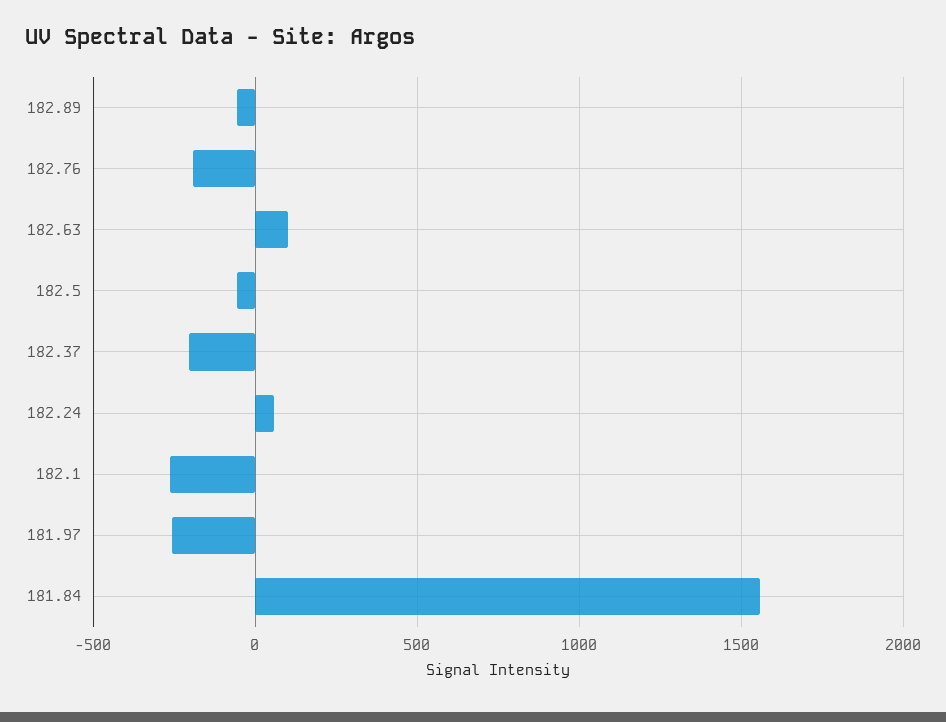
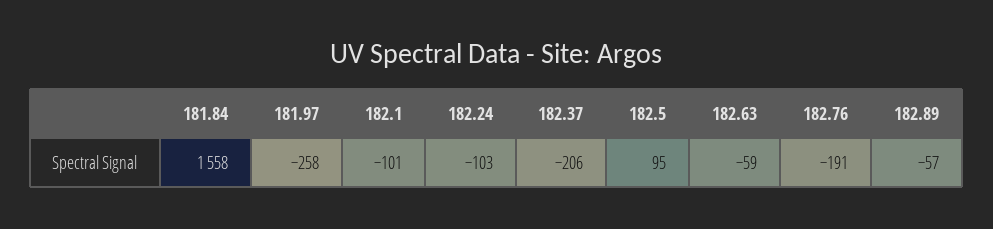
182.63: 100 -> -59
182.5: -50 -> 95
182.24: 50 -> -103
182.1: -250 -> -101

